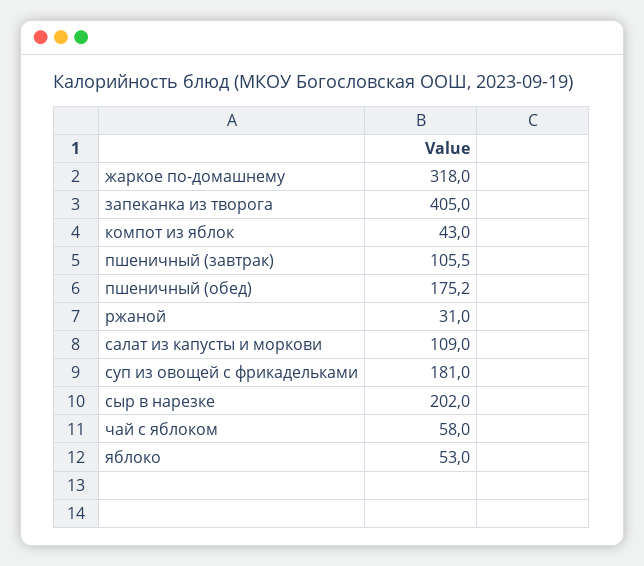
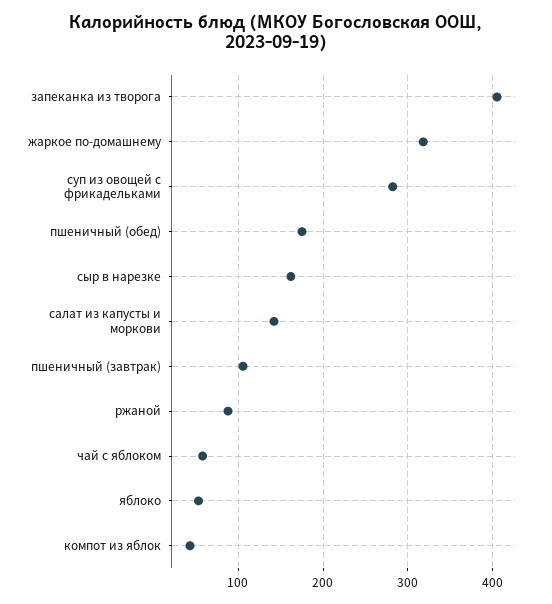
ржаной: 31 -> 90
салат из капусты и моркови: 109 -> 140
суп из овощей с фрикадельками: 181 -> 280
сыр в нарезке: 202 -> 160

